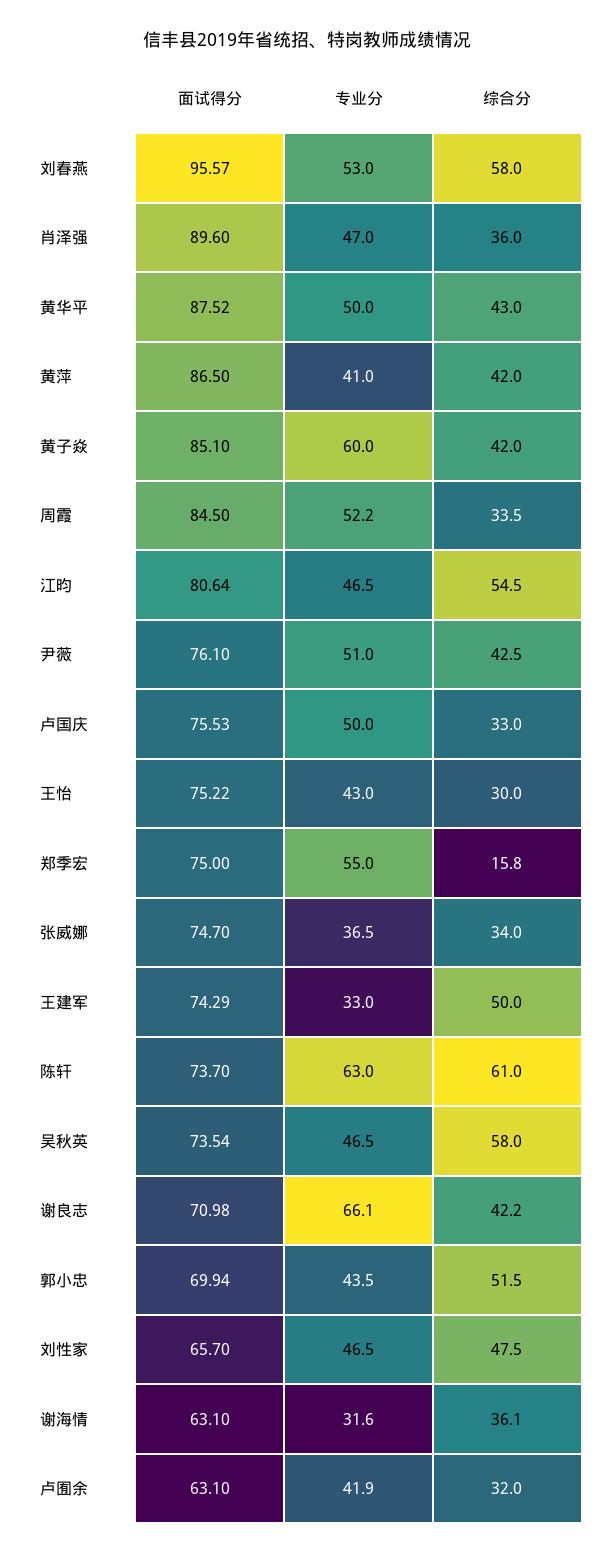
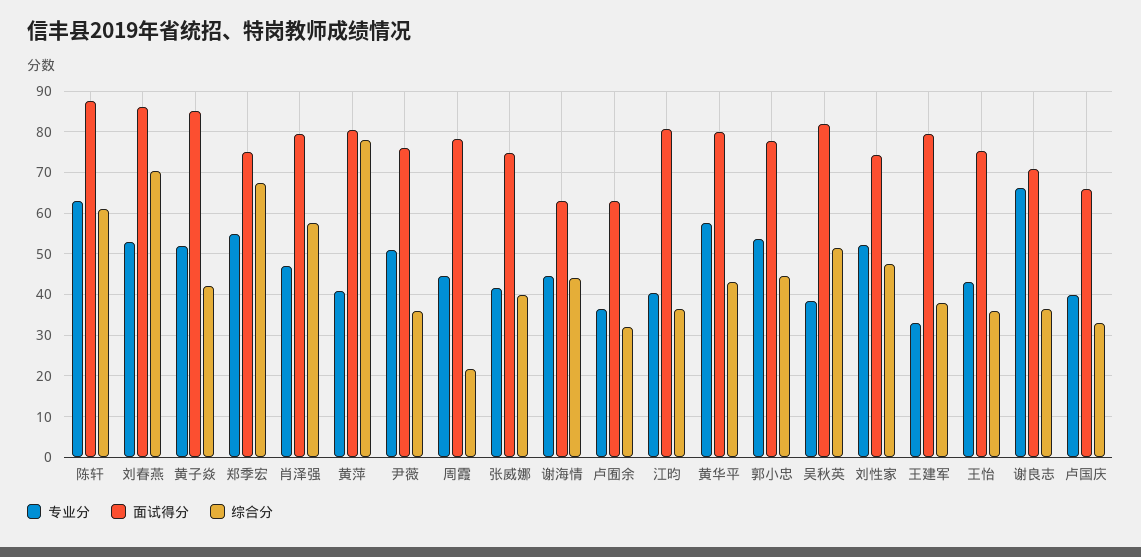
面试得分, 刘春燕: 95.57 -> 86
综合分, 刘春燕: 58 -> 70
面试得分, 肖泽强: 89.6 -> 80
综合分, 肖泽强: 36 -> 58
面试得分, 黄华平: 87.52 -> 80
专业分, 黄华平: 50 -> 58
面试得分, 黄萍: 86.5 -> 80
综合分, 黄萍: 42 -> 78
专业分, 黄子焱: 60 -> 52
面试得分, 周霞: 84.5 -> 78
专业分, 周霞: 52.2 -> 44
综合分, 周霞: 33.5 -> 22
专业分, 江昀: 46.5 -> 40
综合分, 江昀: 54.5 -> 36
综合分, 尹薇: 42.5 -> 36
面试得分, 卢国庆: 75.53 -> 66
专业分, 卢国庆: 50 -> 40
综合分, 王怡: 30 -> 36
综合分, 郑季宏: 15.8 -> 68
专业分, 张威娜: 36.5 -> 42
综合分, 张威娜: 34 -> 40
面试得分, 王建军: 74.29 -> 80
综合分, 王建军: 50 -> 38
面试得分, 陈轩: 73.7 -> 88
面试得分, 吴秋英: 73.54 -> 82
专业分, 吴秋英: 46.5 -> 38
综合分, 吴秋英: 58 -> 52
综合分, 谢良志: 42.2 -> 36
面试得分, 郭小忠: 69.94 -> 78
专业分, 郭小忠: 43.5 -> 54
综合分, 郭小忠: 51.5 -> 44
面试得分, 刘性家: 65.7 -> 74
专业分, 刘性家: 46.5 -> 52
专业分, 谢海情: 31.6 -> 44
综合分, 谢海情: 36.1 -> 44
专业分, 卢囿余: 41.9 -> 36

